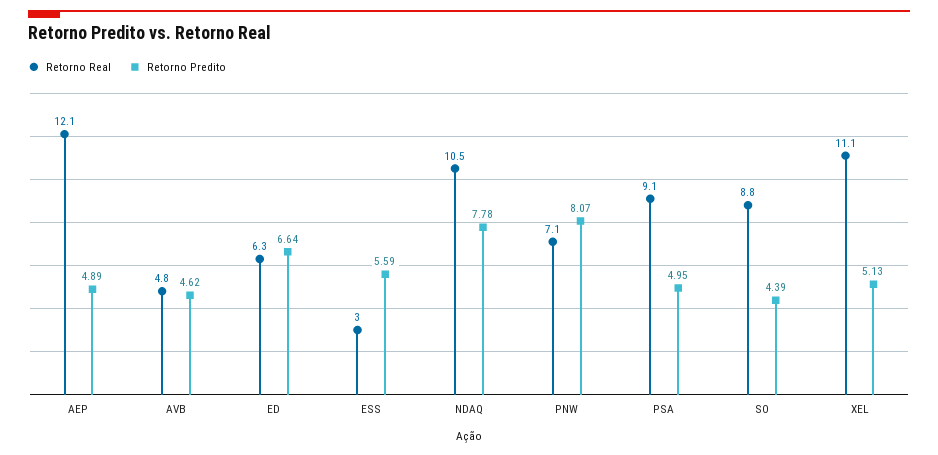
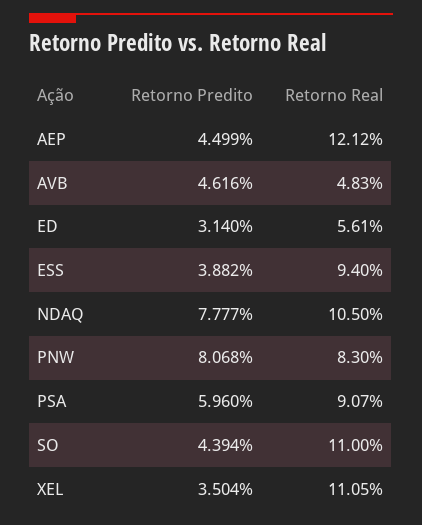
Retorno Predito, AEP: 4.89 -> 4.499
Retorno Real, ED: 6.3 -> 5.61
Retorno Predito, ED: 6.64 -> 3.14
Retorno Real, ESS: 3 -> 9.4
Retorno Predito, ESS: 5.59 -> 3.882
Retorno Real, PNW: 7.1 -> 8.3
Retorno Predito, PSA: 4.95 -> 5.96
Retorno Real, SO: 8.8 -> 11
Retorno Predito, XEL: 5.13 -> 3.504

